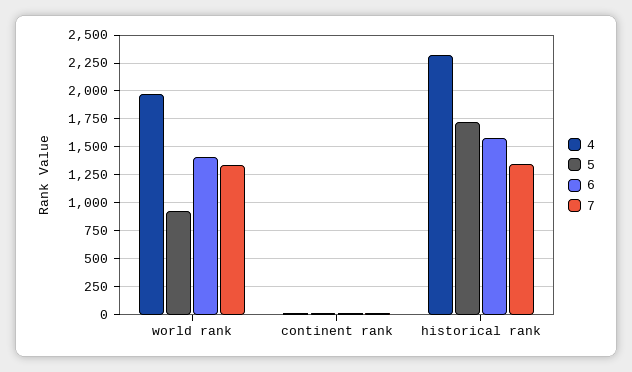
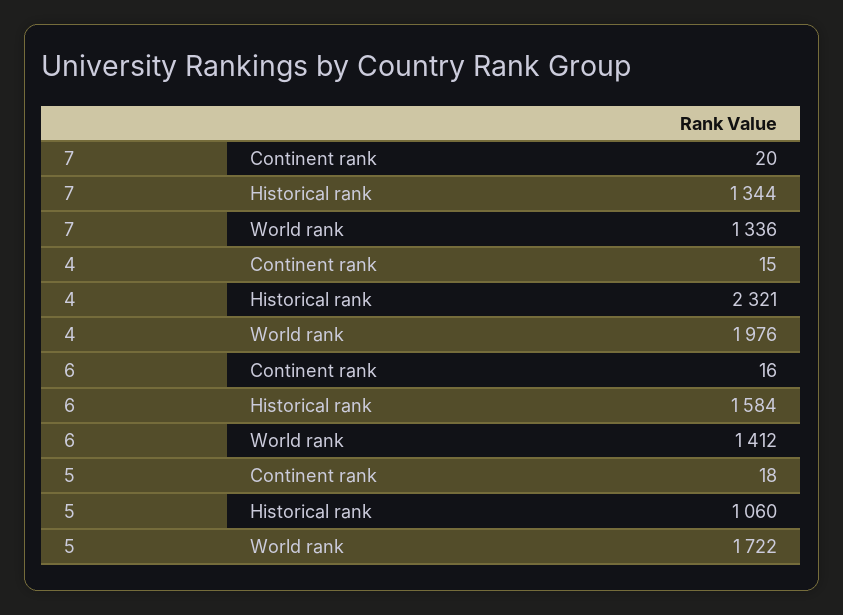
5, world rank: 1000 -> 1722
5, historical rank: 1750 -> 1060

